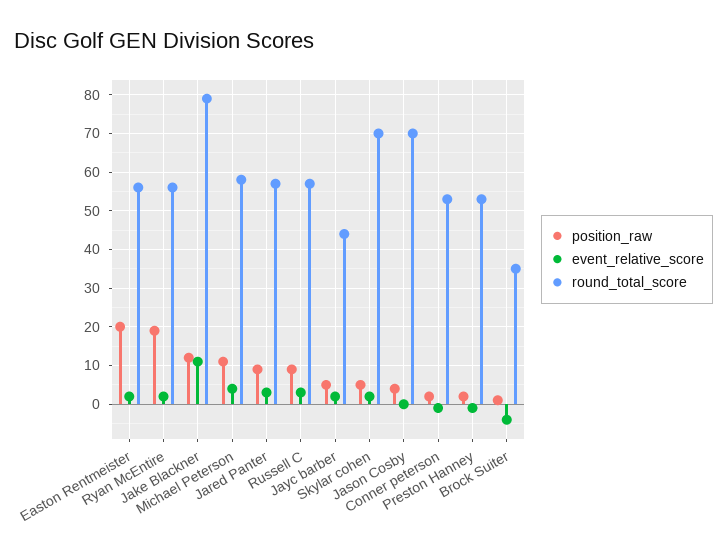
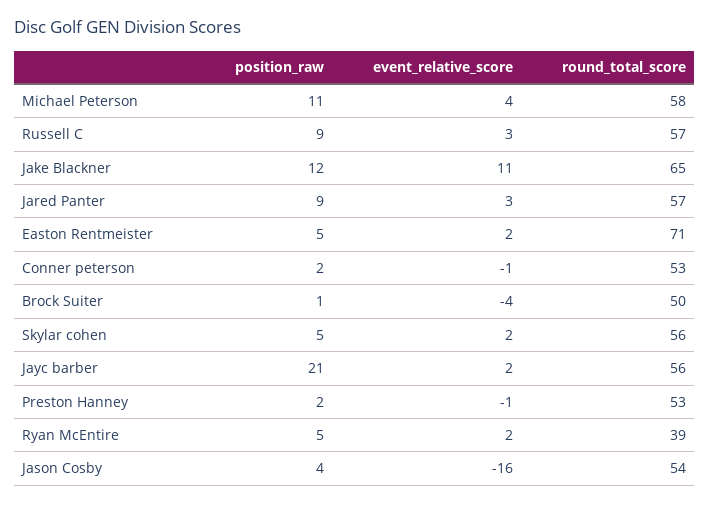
position_raw, Easton Rentmeister: 20 -> 5
round_total_score, Easton Rentmeister: 55 -> 71
position_raw, Ryan McEntire: 20 -> 5
round_total_score, Ryan McEntire: 55 -> 39
round_total_score, Jake Blackner: 80 -> 65
position_raw, Jayc barber: 5 -> 21
round_total_score, Jayc barber: 45 -> 56
round_total_score, Skylar cohen: 70 -> 56
event_relative_score, Jason Cosby: 0 -> -16
round_total_score, Jason Cosby: 70 -> 54
round_total_score, Brock Suiter: 35 -> 50

